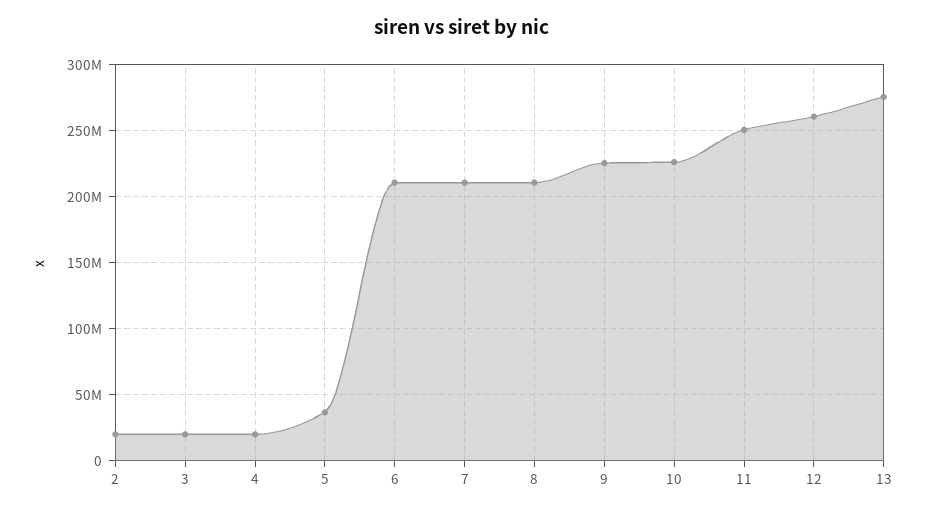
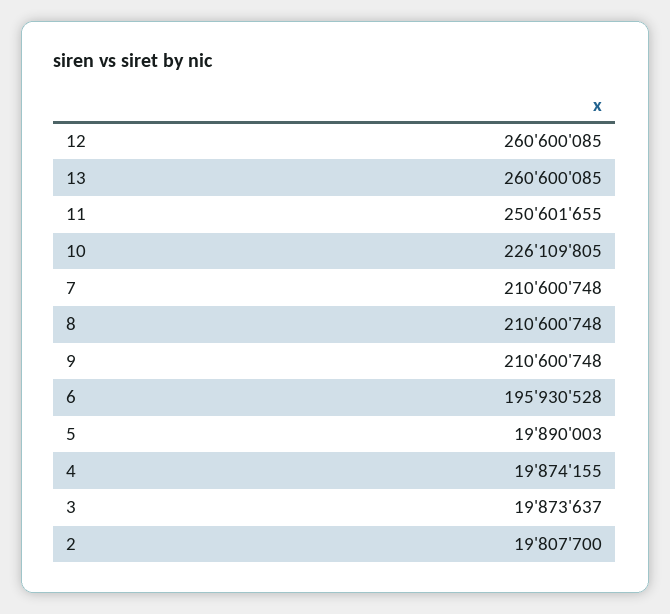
5: 35000000 -> 19890003
6: 210000000 -> 195930528
9: 225000000 -> 210600748
13: 275000000 -> 260600085

